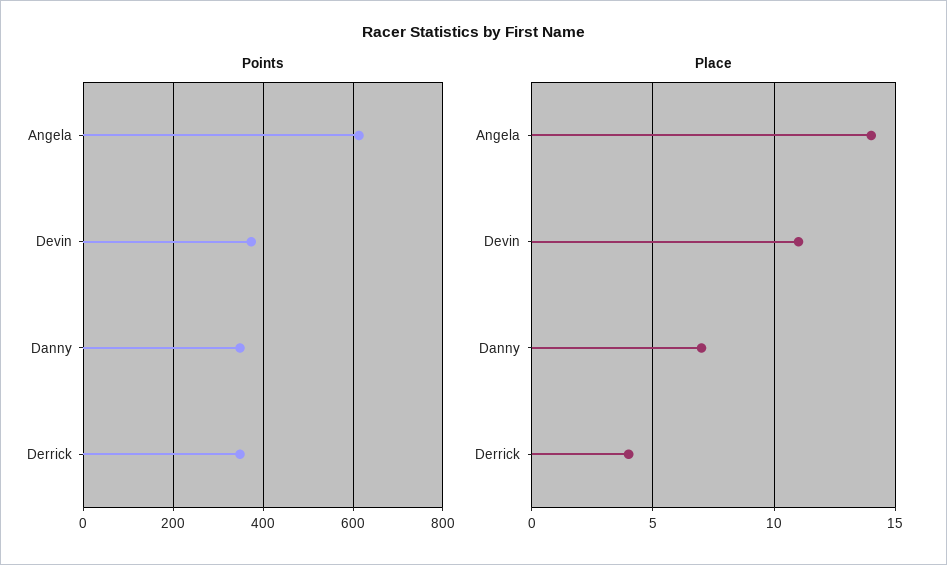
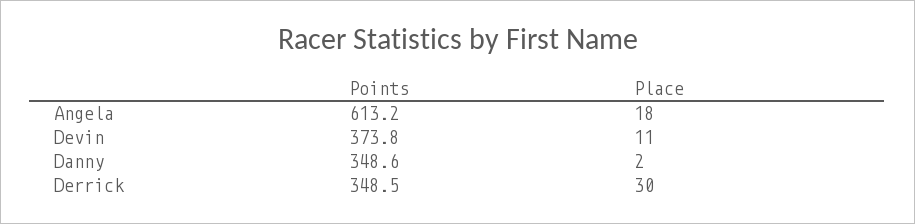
Place, Angela: 14 -> 18
Place, Danny: 7 -> 2
Place, Derrick: 4 -> 30

